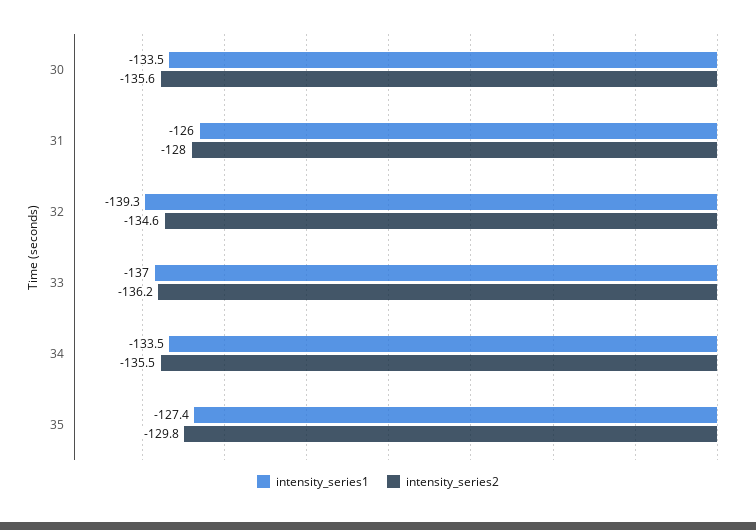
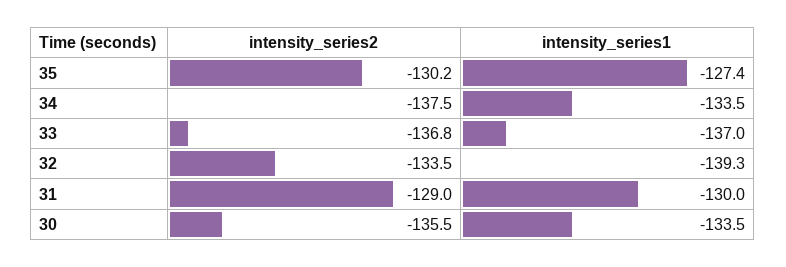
intensity_series2, 30: -135.6 -> -135.5
intensity_series1, 31: -126 -> -130
intensity_series2, 31: -128 -> -129
intensity_series2, 32: -134.6 -> -133.5
intensity_series2, 33: -136.2 -> -136.8
intensity_series2, 34: -135.5 -> -137.5
intensity_series2, 35: -129.8 -> -130.2

